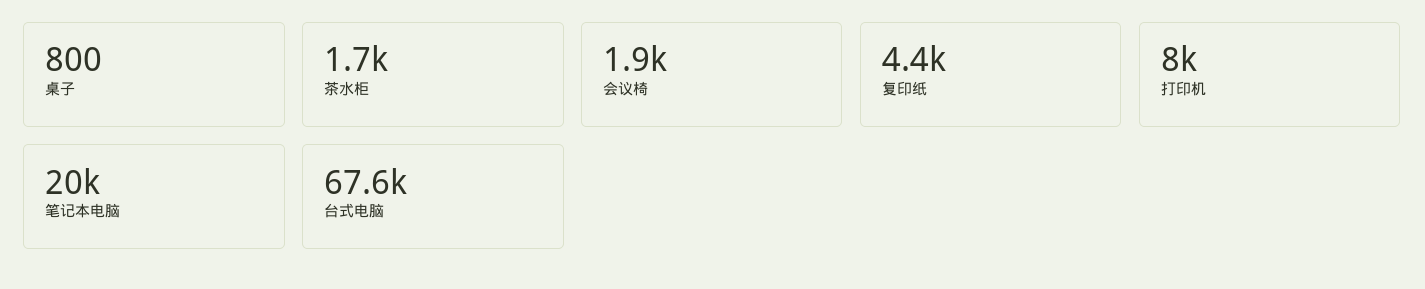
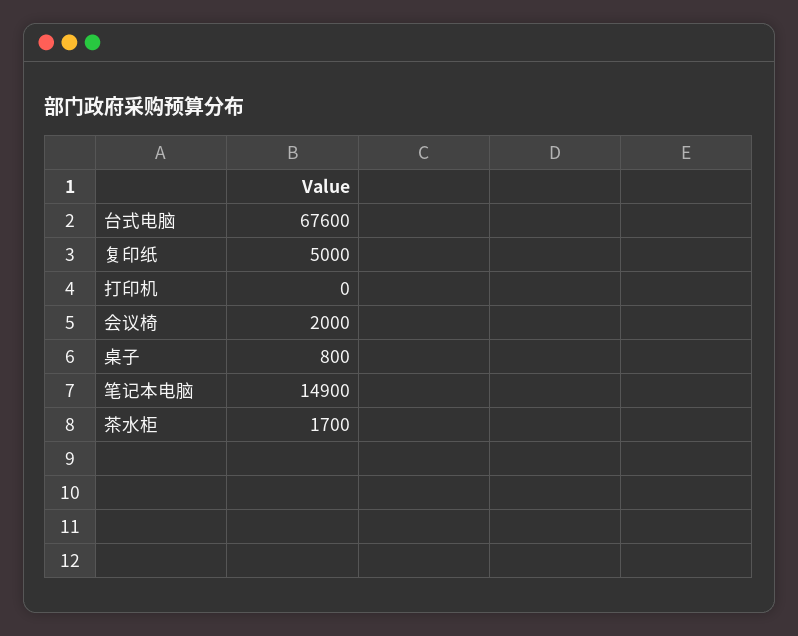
会议椅: 1900 -> 2000
复印纸: 4400 -> 5000
打印机: 8000 -> 0
笔记本电脑: 20000 -> 14900

